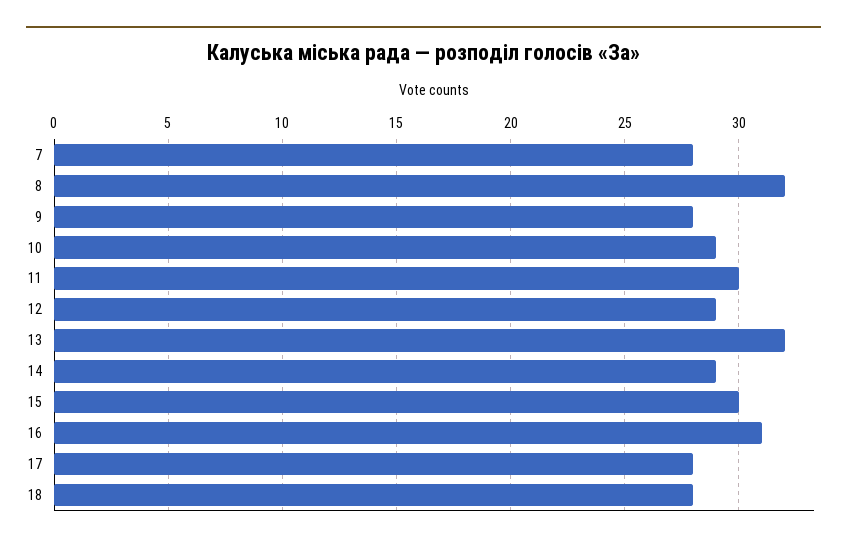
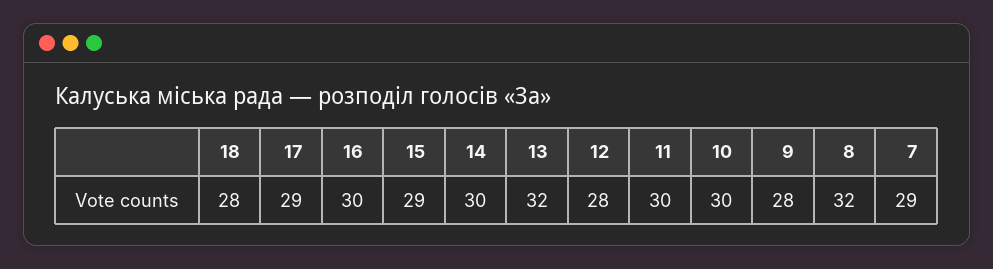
7: 28 -> 29
10: 29 -> 30
12: 29 -> 28
14: 29 -> 30
15: 30 -> 29
16: 31 -> 30
17: 28 -> 29

